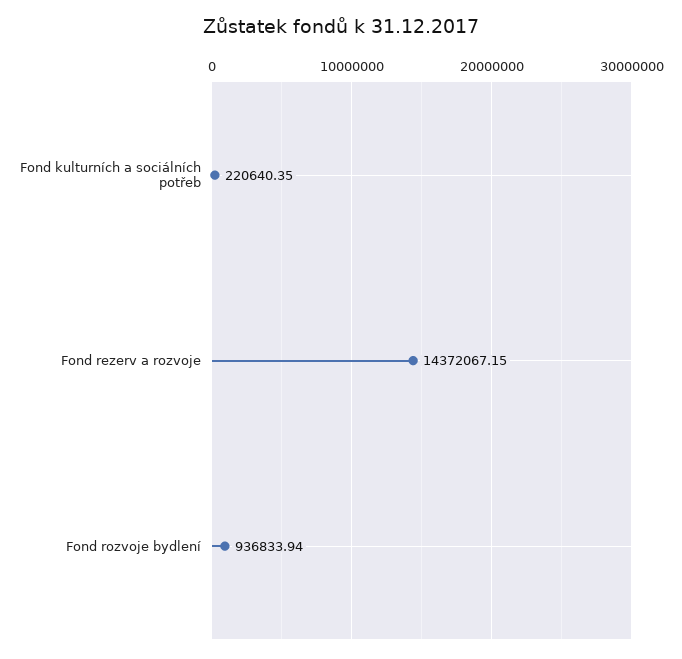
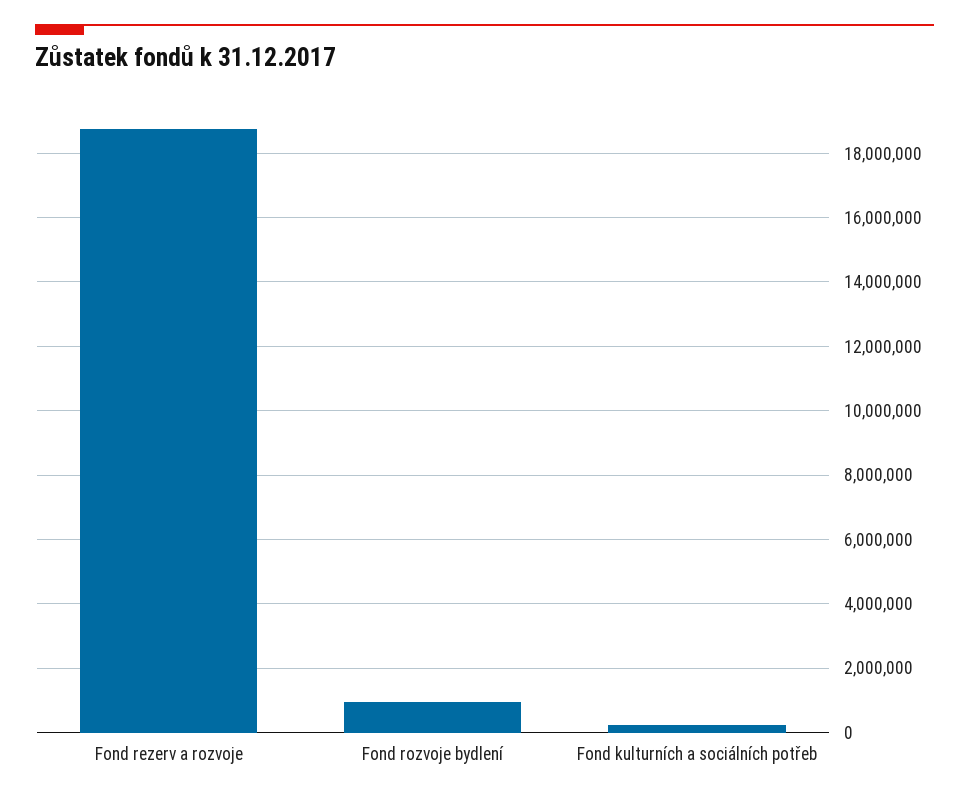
Fond rezerv a rozvoje: 14372067.15 -> 18800000

